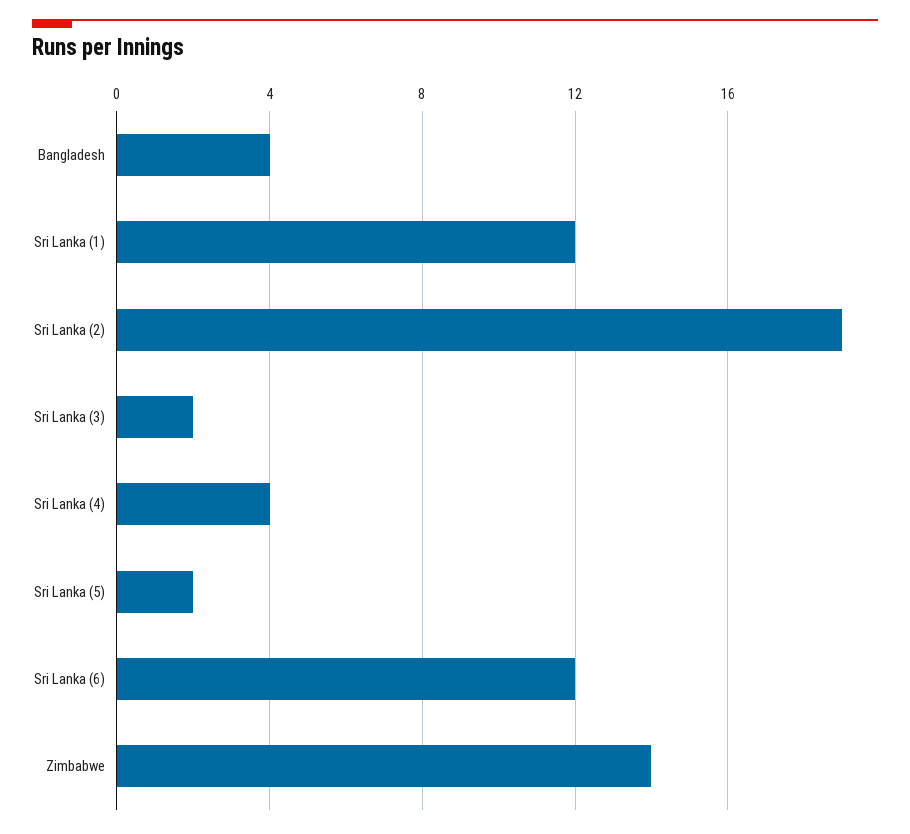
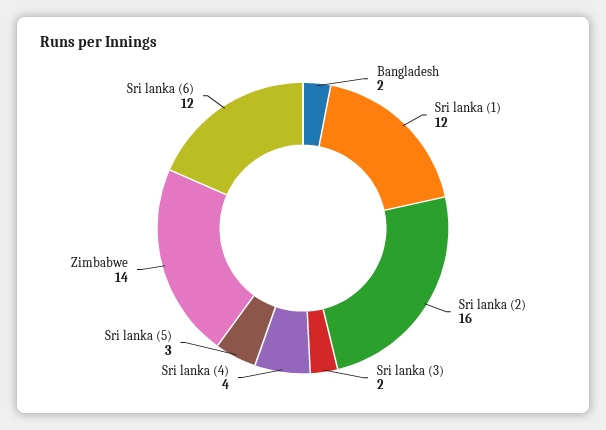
Bangladesh: 4 -> 2
Sri Lanka (2): 19 -> 16
Sri Lanka (5): 2 -> 3

